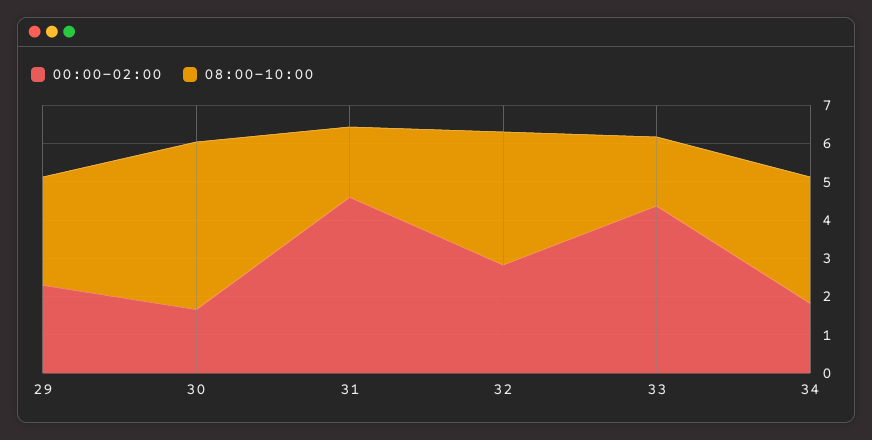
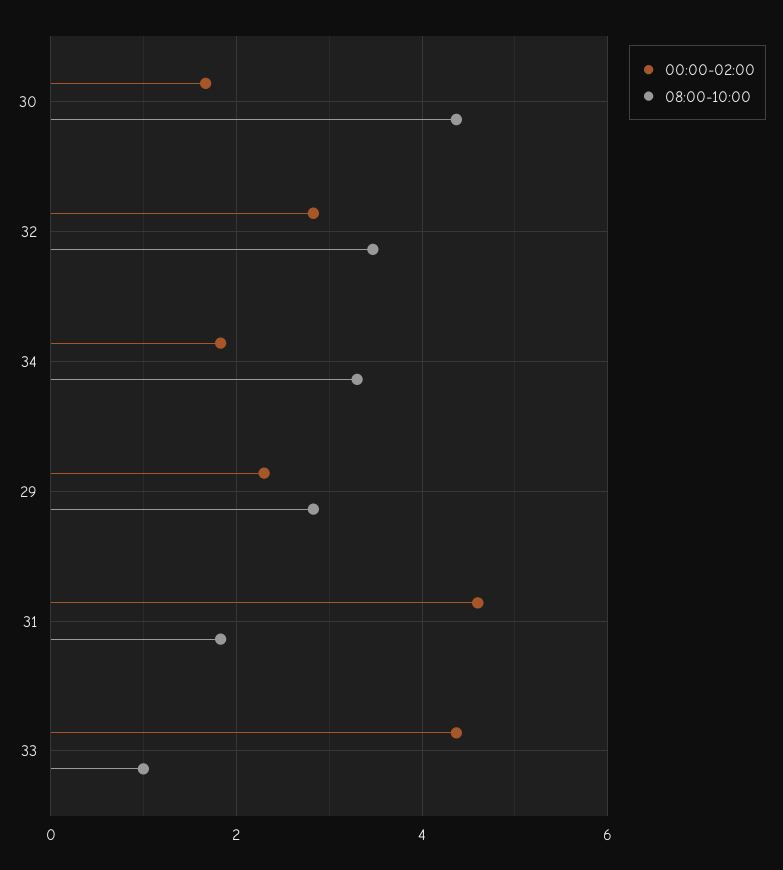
08:00-10:00, 33: 1.75 -> 1

